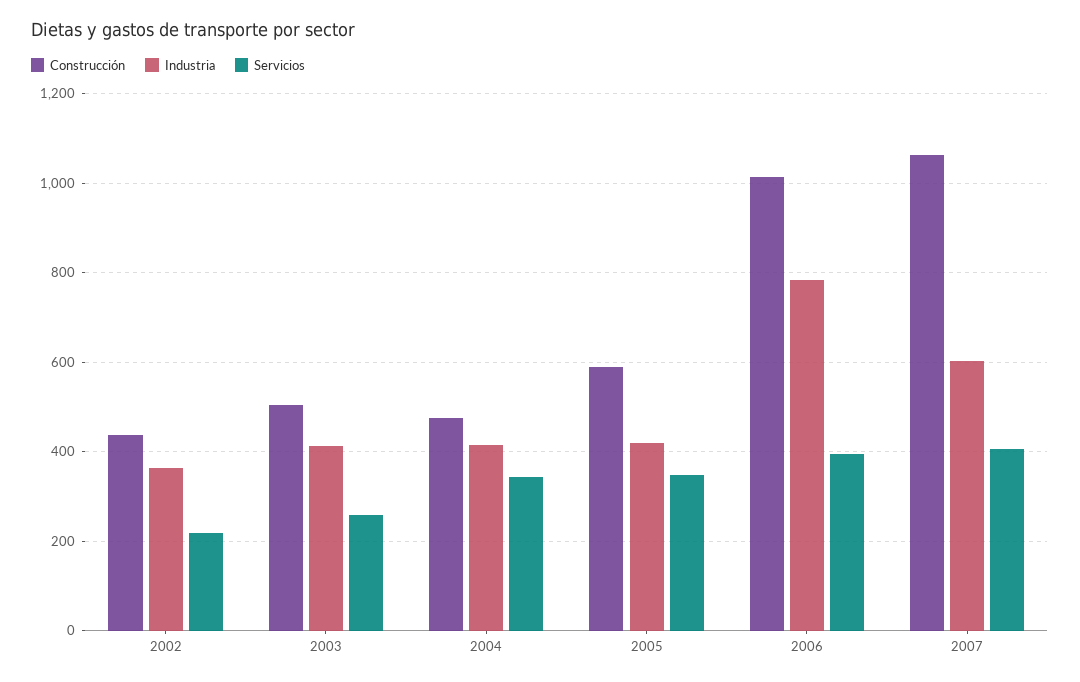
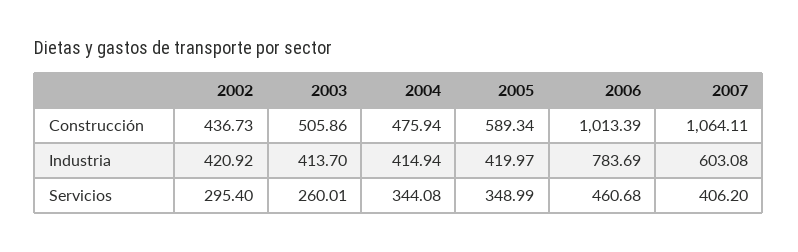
Industria, 2002: 360 -> 420.92
Servicios, 2002: 220 -> 295.4
Servicios, 2006: 400 -> 460.68

